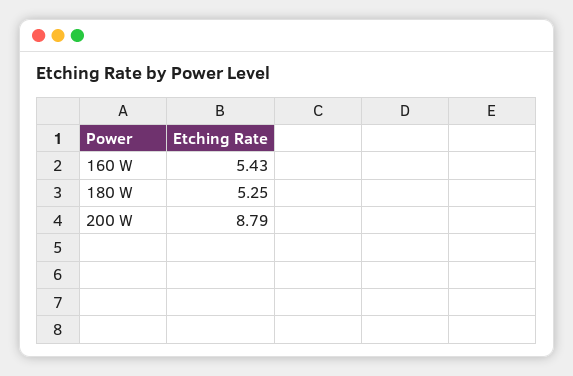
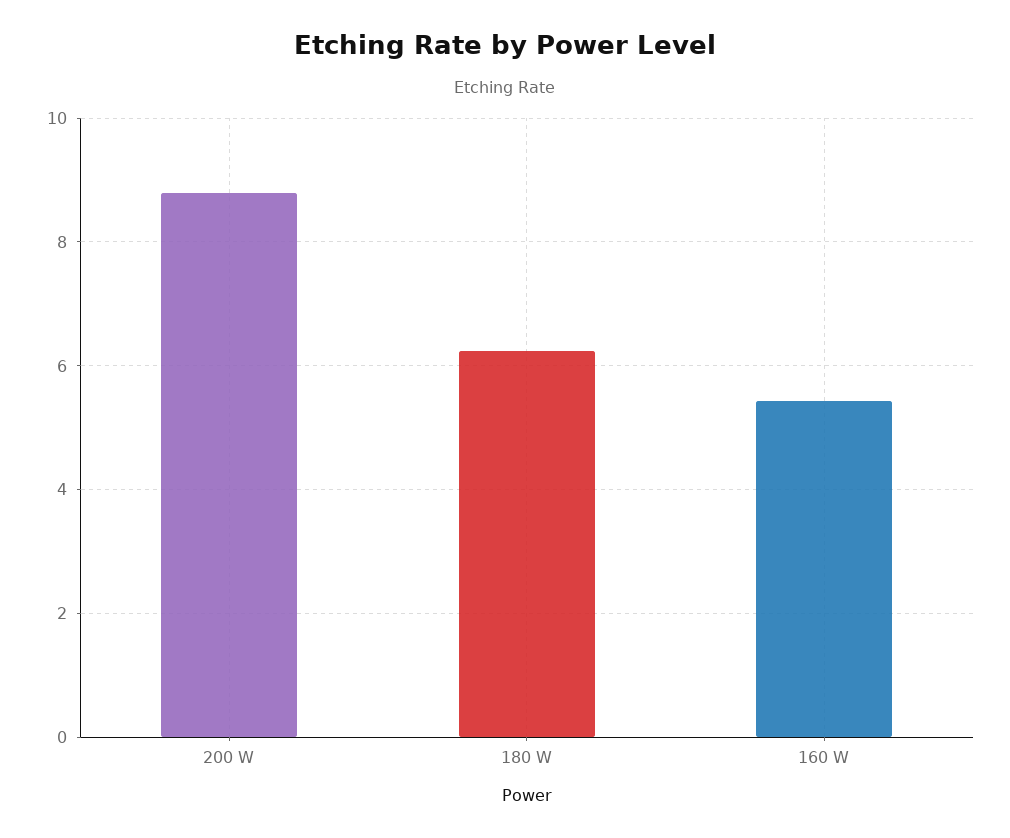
180 W: 5.25 -> 6.2

